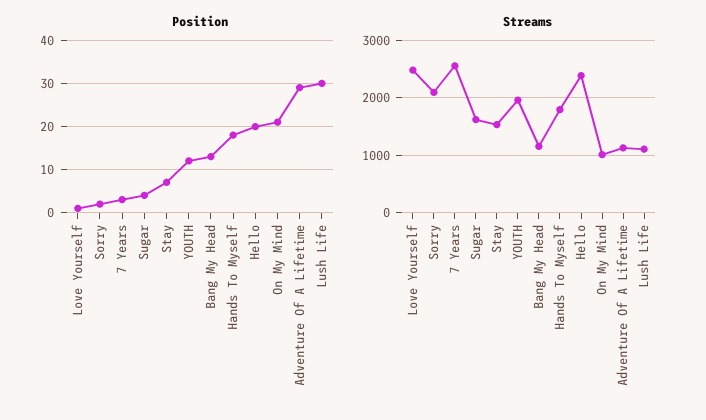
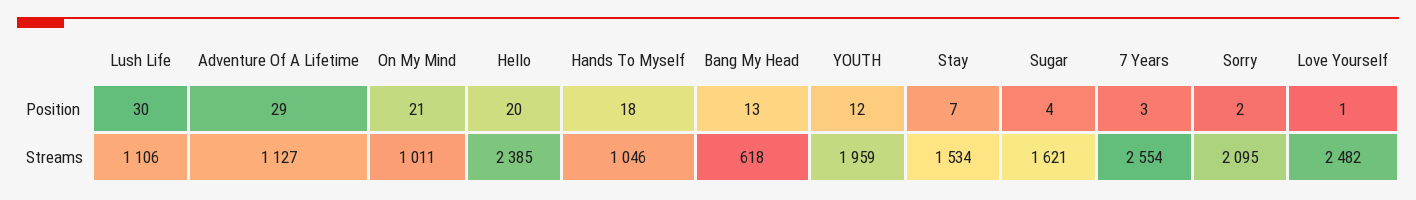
Streams, Bang My Head: 1200 -> 618
Streams, Hands To Myself: 1800 -> 1046

